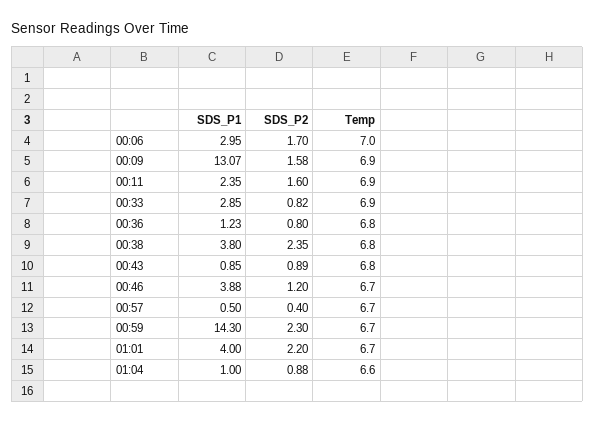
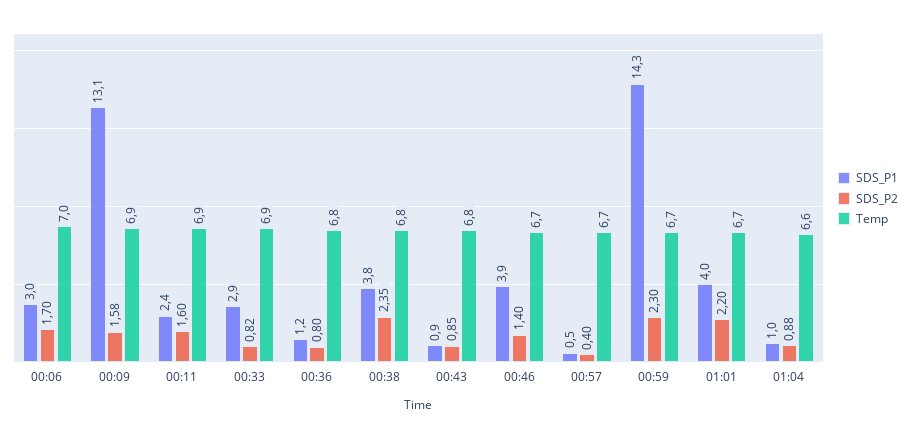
SDS_P2, 00:43: 0.89 -> 0.85
SDS_P2, 00:46: 1.2 -> 1.4

